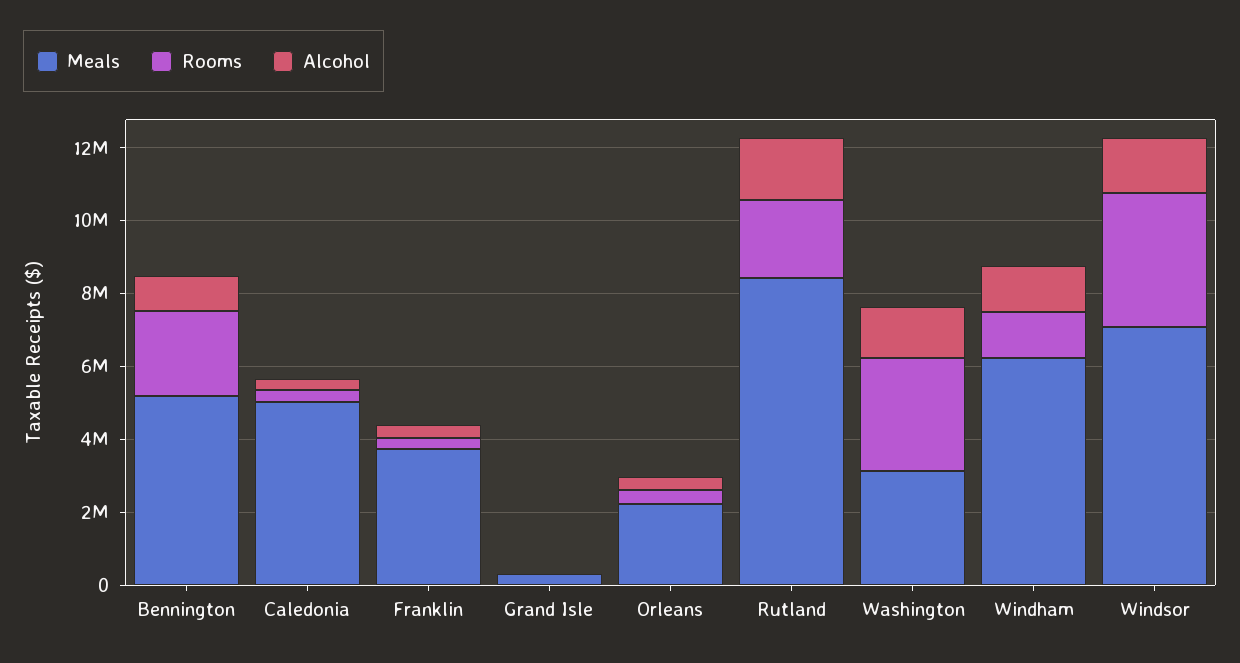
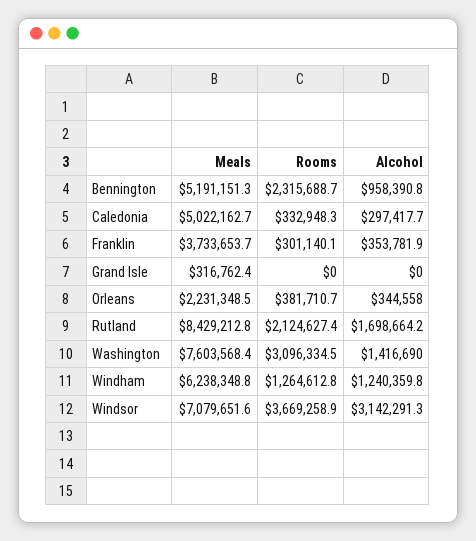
Meals, Washington: 3000000 -> 7603568.4
Alcohol, Windsor: 1500000 -> 3142291.3

